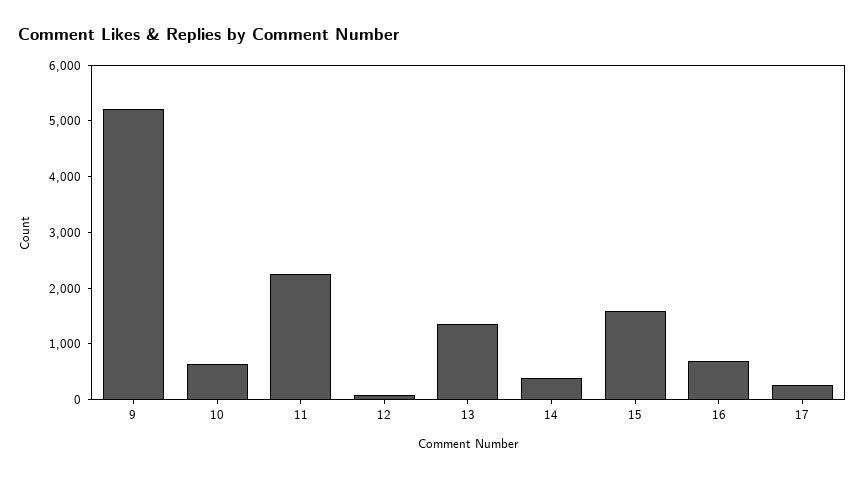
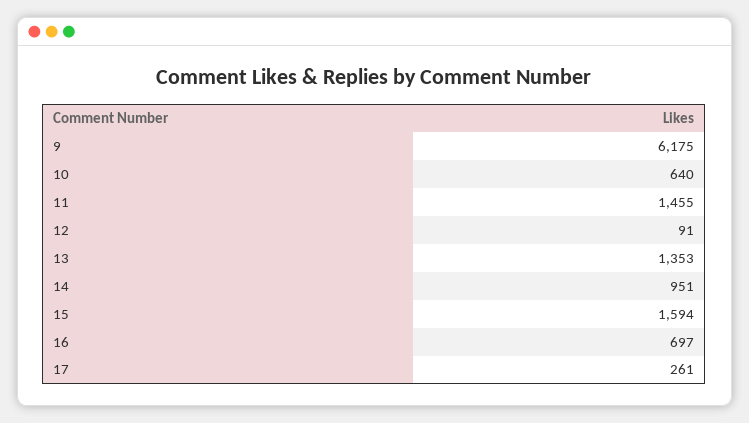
9: 5200 -> 6175
11: 2200 -> 1455
14: 400 -> 951

